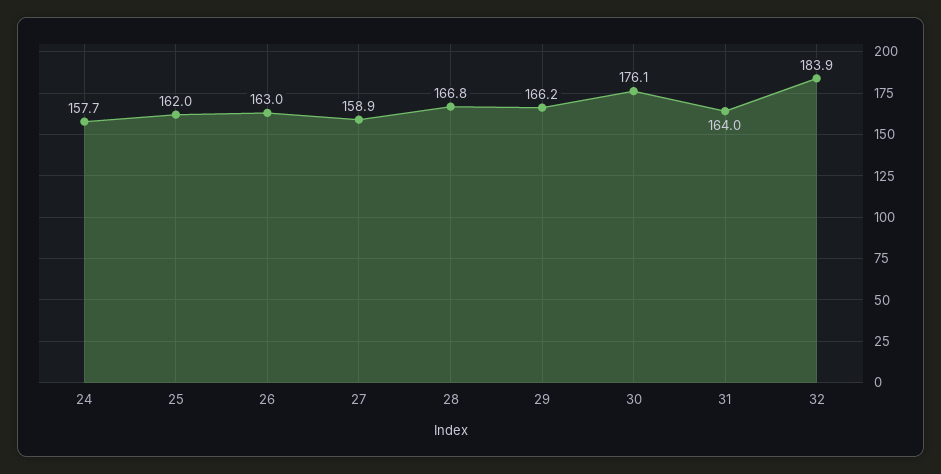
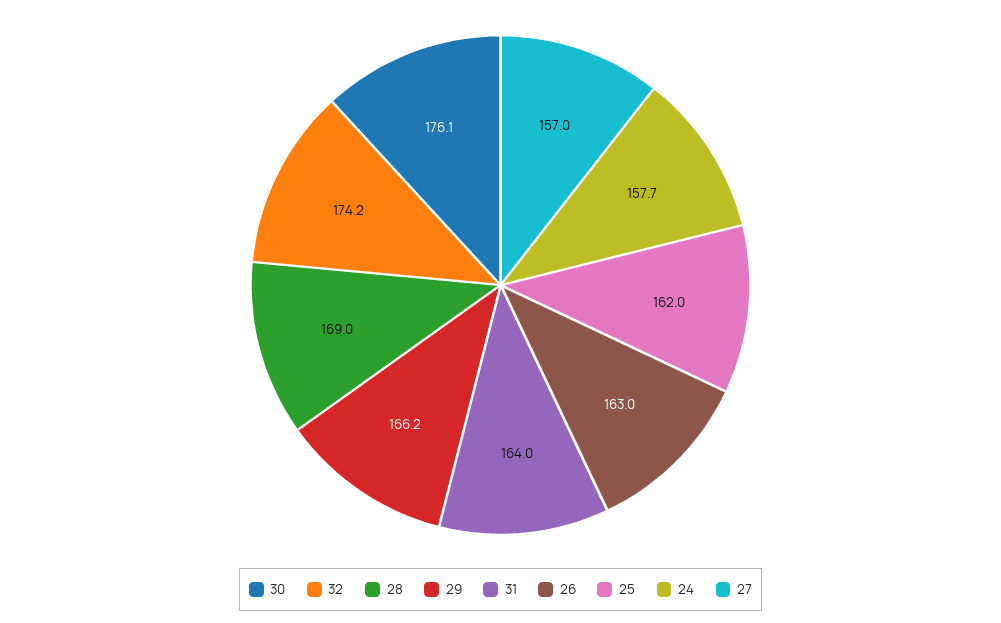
27: 158.9 -> 157
28: 166.8 -> 169
32: 183.9 -> 174.2

